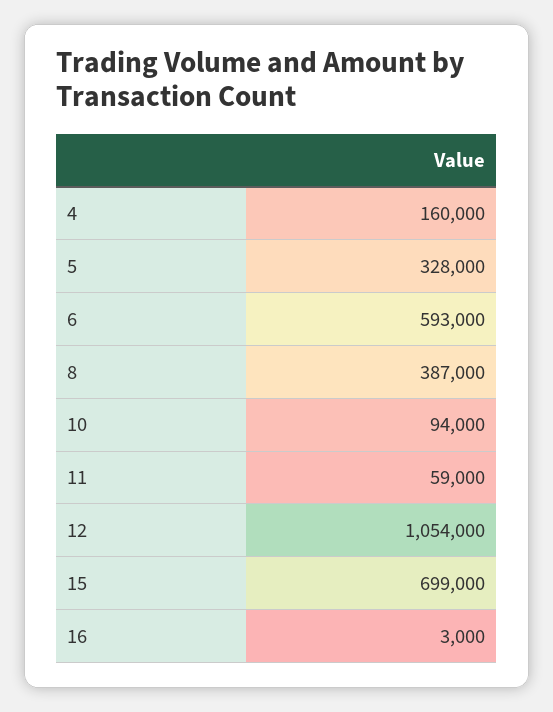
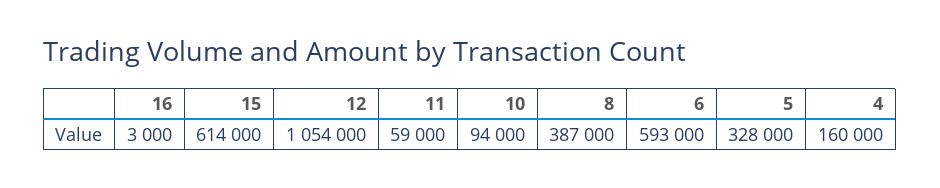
15: 699000 -> 614000

